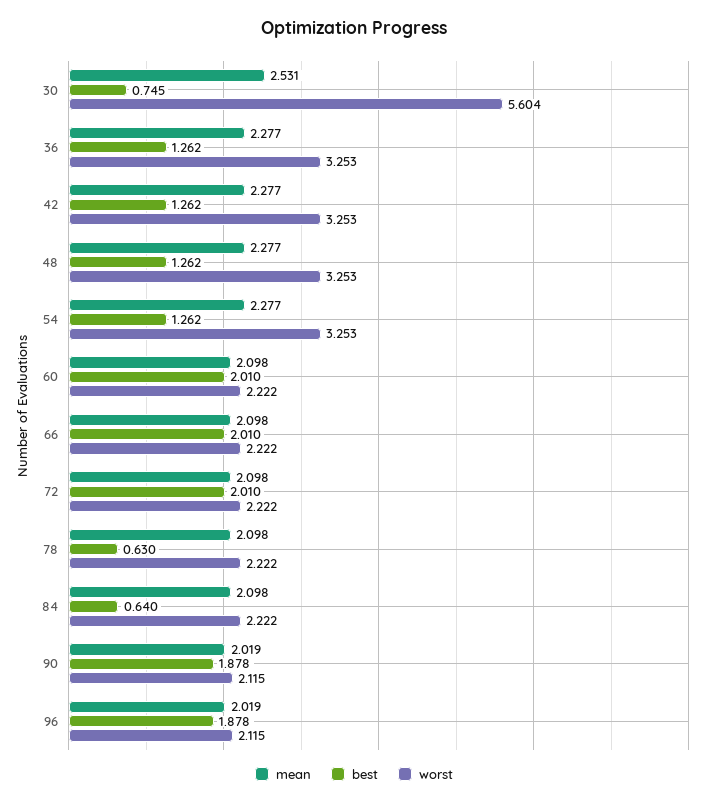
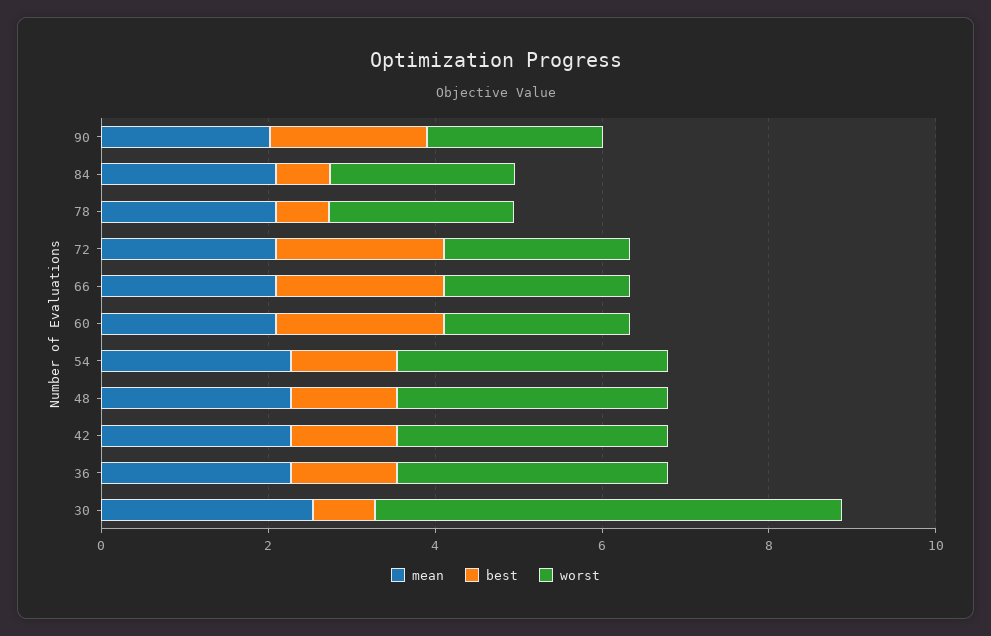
mean, 96: 2.019 -> none
best, 96: 1.878 -> none
worst, 96: 2.115 -> none

